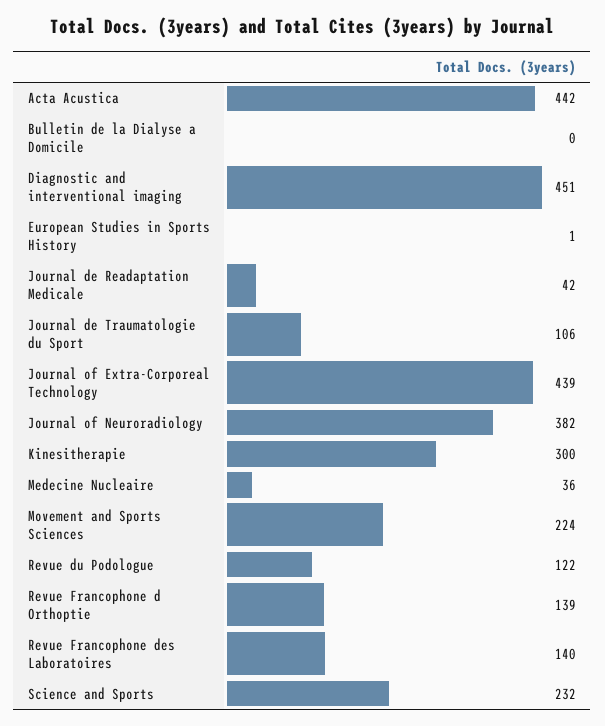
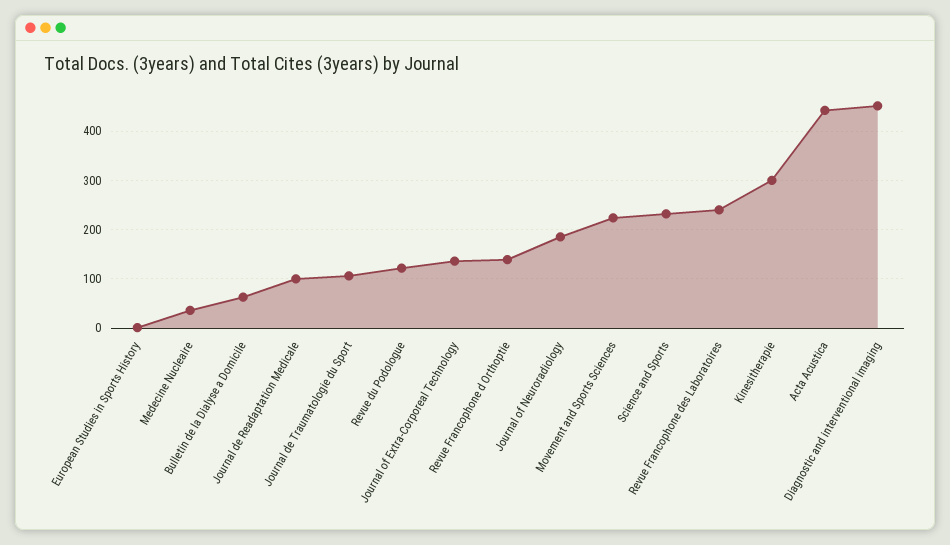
Bulletin de la Dialyse a Domicile: 0 -> 60
Journal de Readaptation Medicale: 42 -> 100
Journal of Extra-Corporeal Technology: 439 -> 140
Journal of Neuroradiology: 382 -> 180
Revue Francophone des Laboratoires: 140 -> 240

